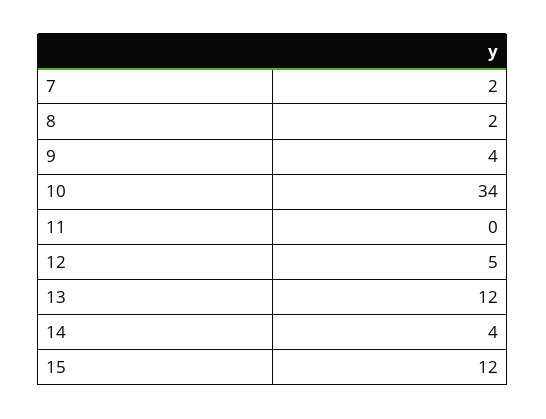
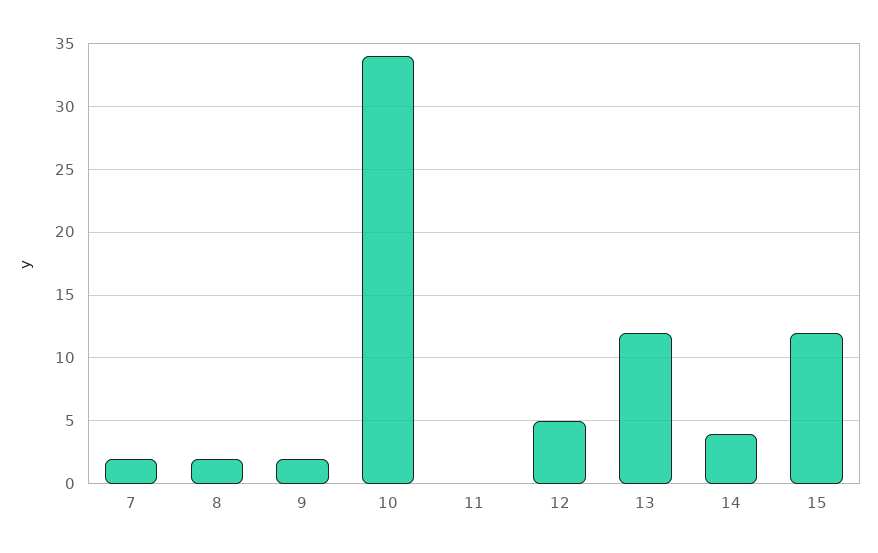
9: 4 -> 2

